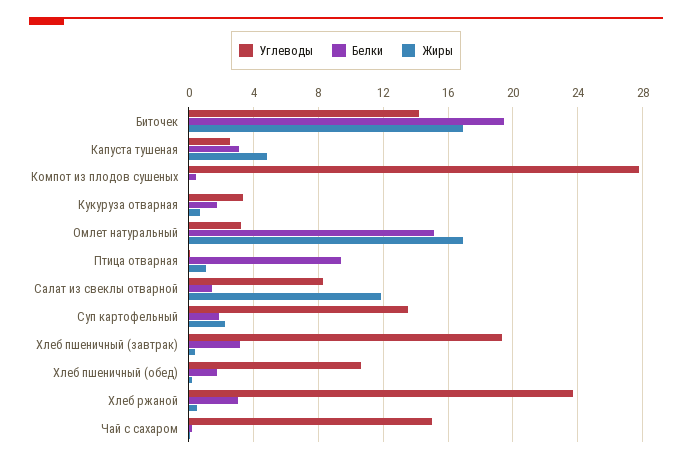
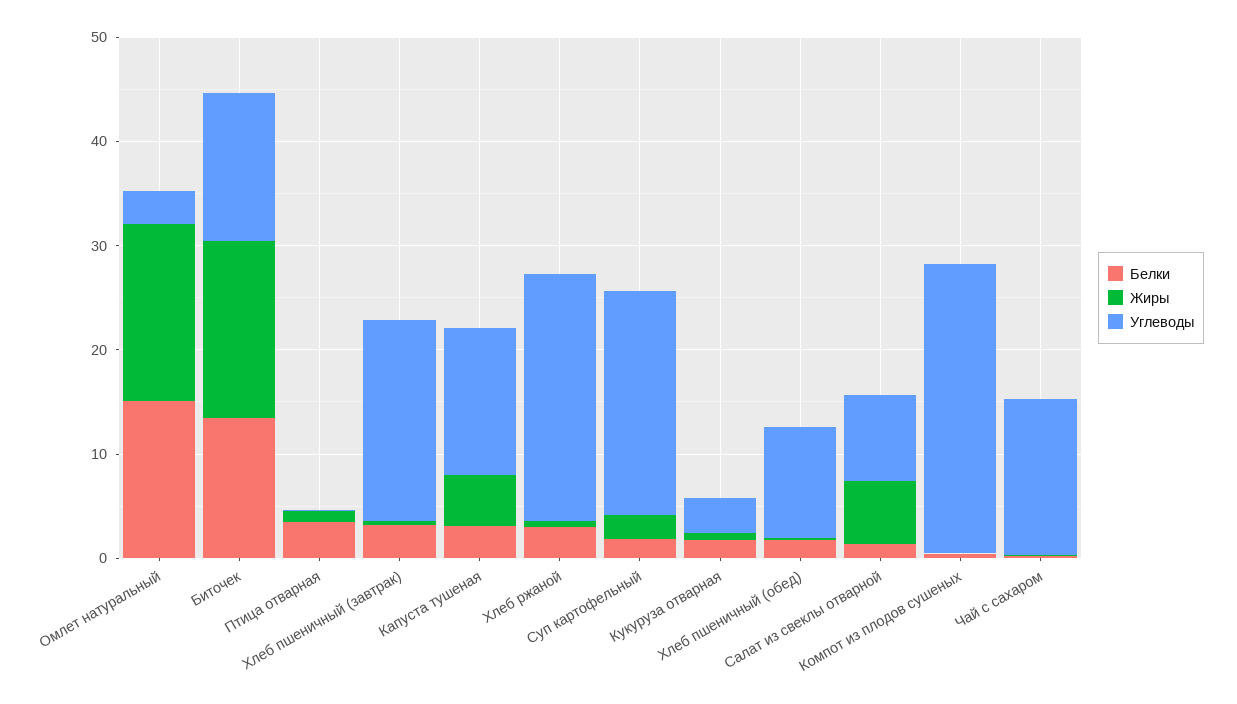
Белки, Биточек: 19.5 -> 14
Углеводы, Капуста тушеная: 2.5 -> 14
Белки, Птица отварная: 9.5 -> 4
Жиры, Салат из свеклы отварной: 12 -> 6
Углеводы, Суп картофельный: 13.5 -> 22

